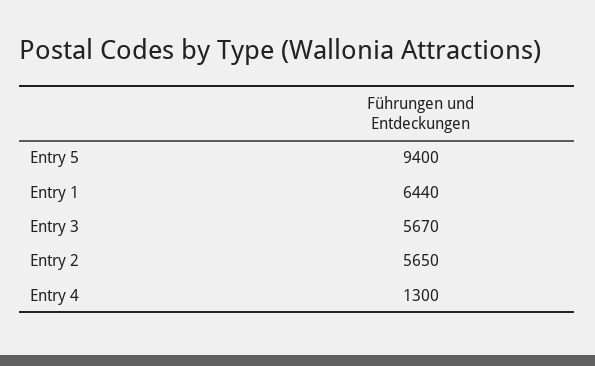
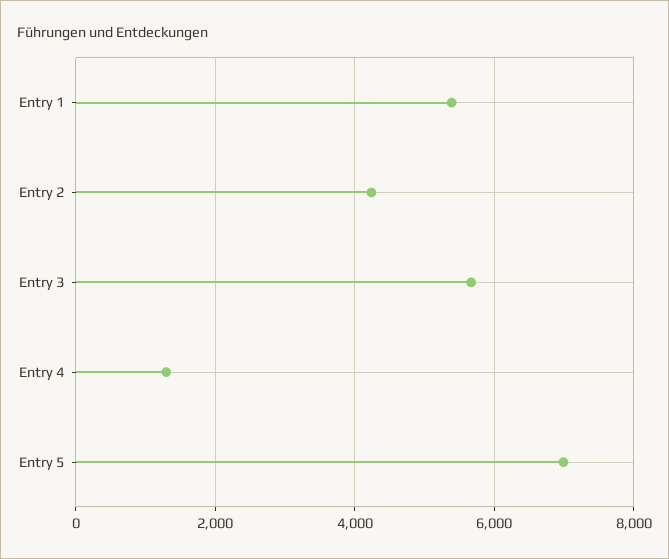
Entry 5: 9400 -> 7000
Entry 1: 6440 -> 5400
Entry 2: 5650 -> 4200

